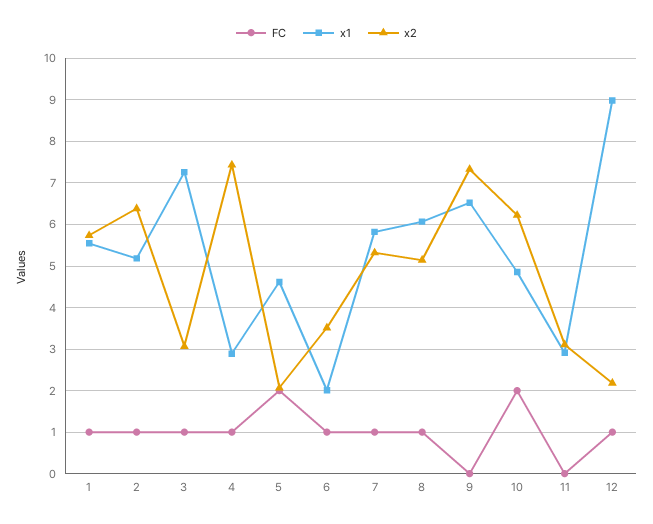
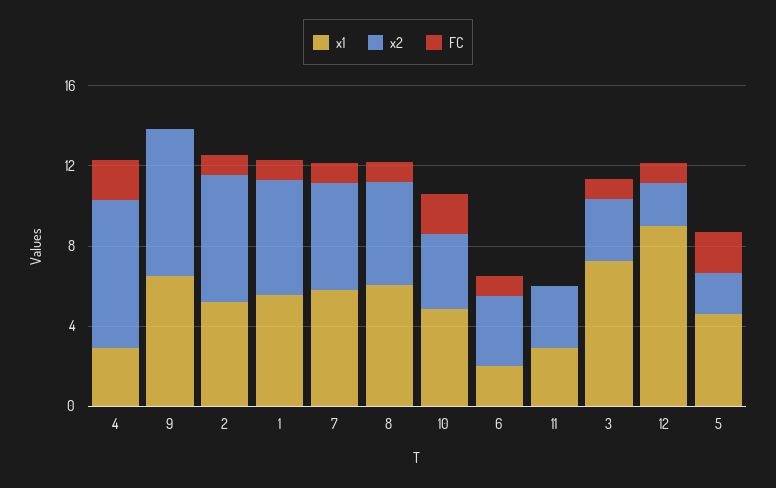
FC, 4: 1 -> 2
x2, 10: 6.2 -> 4

